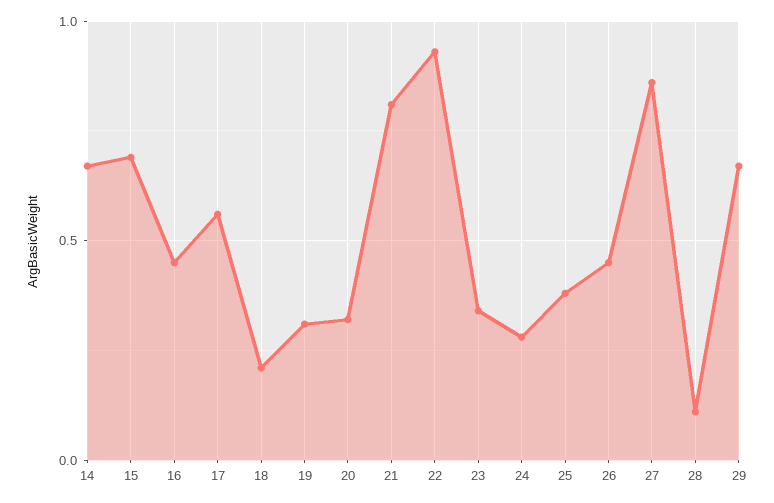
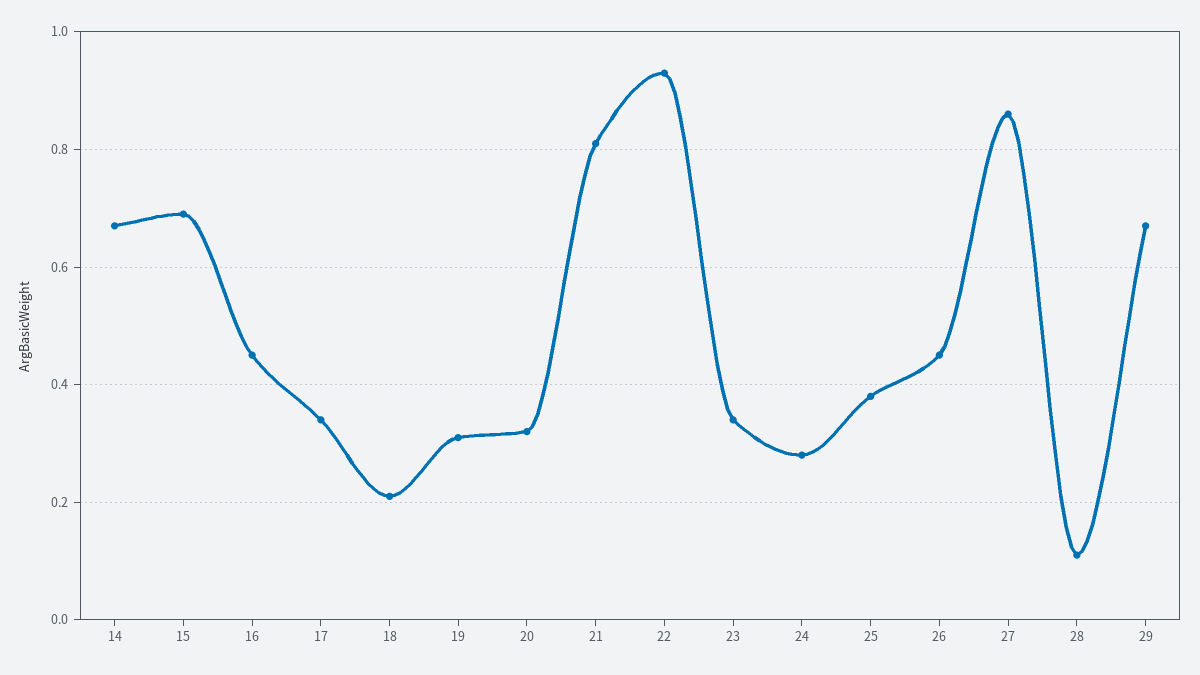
17: 0.55 -> 0.35

